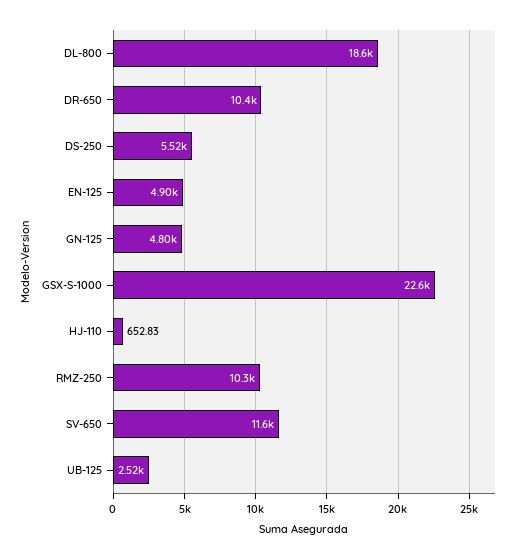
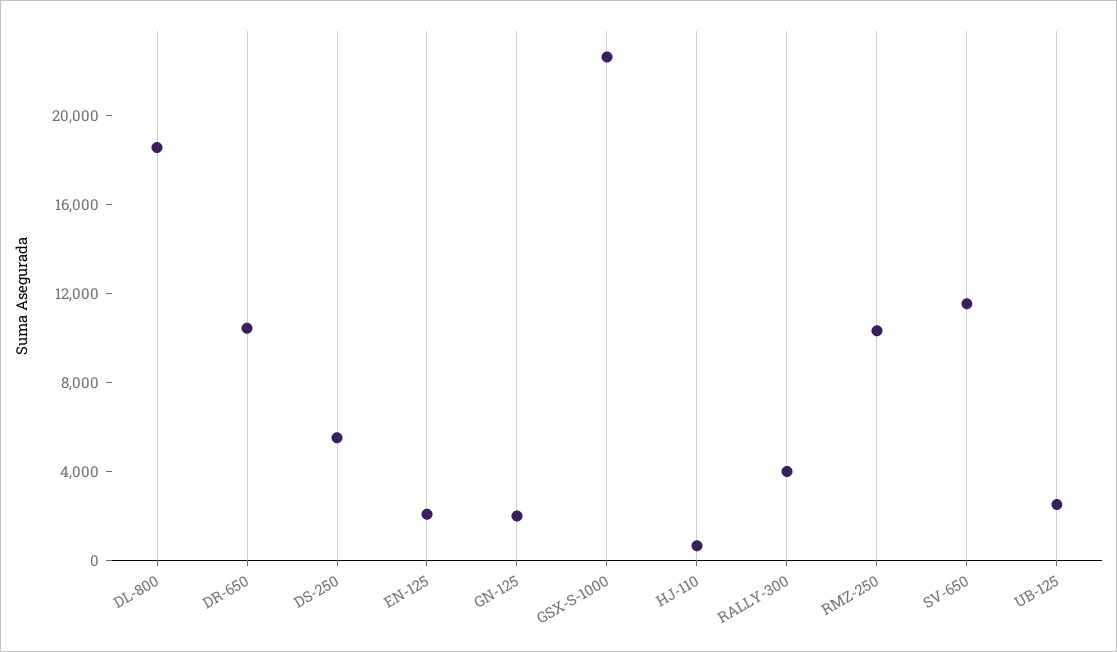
EN-125: 4900 -> 2000
GN-125: 4800 -> 2000
RALLY-300: none -> 4000

